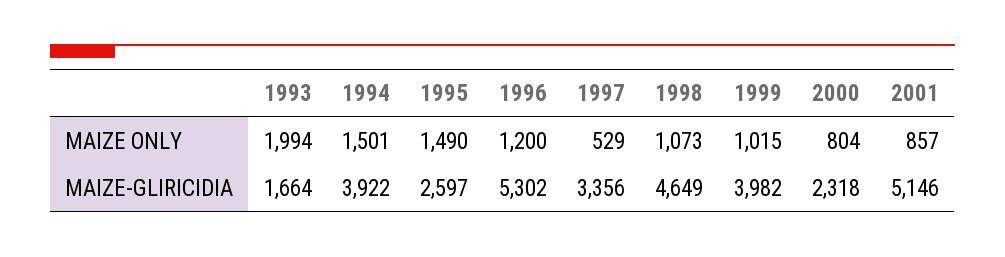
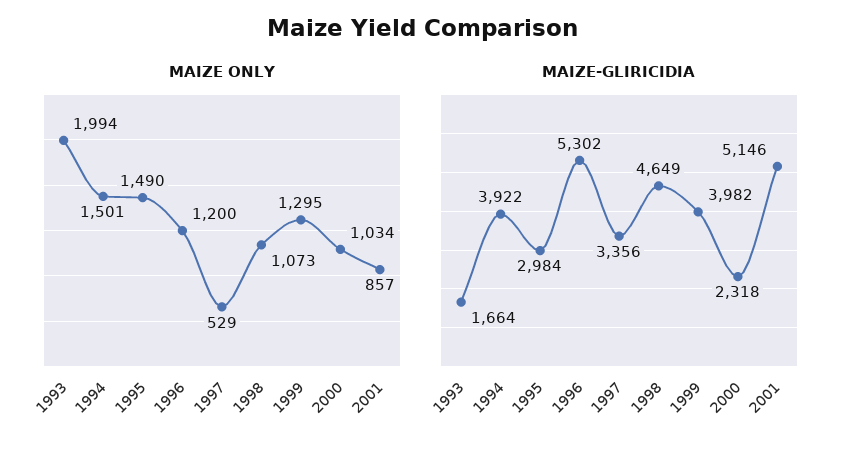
MAIZE ONLY, 1999: 1015 -> 1295
MAIZE ONLY, 2000: 804 -> 1034
MAIZE-GLIRICIDIA, 1995: 2597 -> 2984

